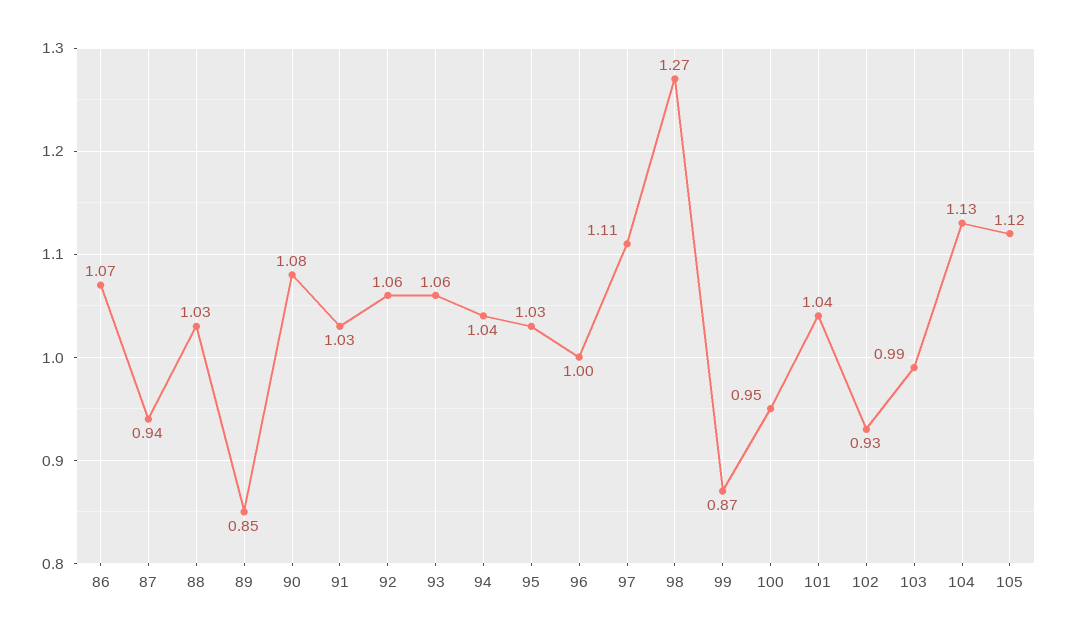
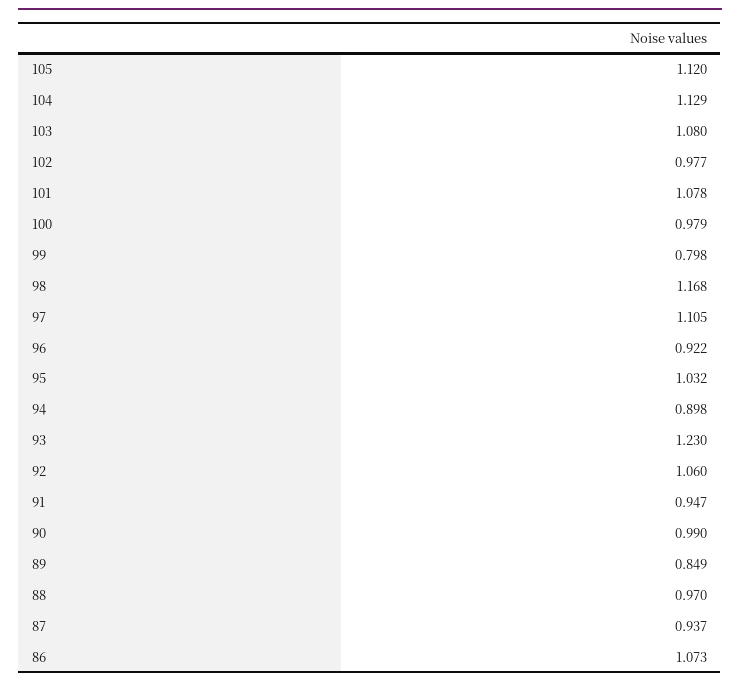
88: 1.03 -> 0.97
90: 1.08 -> 0.99
91: 1.03 -> 0.947
93: 1.06 -> 1.23
94: 1.04 -> 0.898
96: 1 -> 0.922
98: 1.27 -> 1.168
99: 0.87 -> 0.798
100: 0.95 -> 0.979
101: 1.04 -> 1.078
102: 0.93 -> 0.977
103: 0.99 -> 1.08

